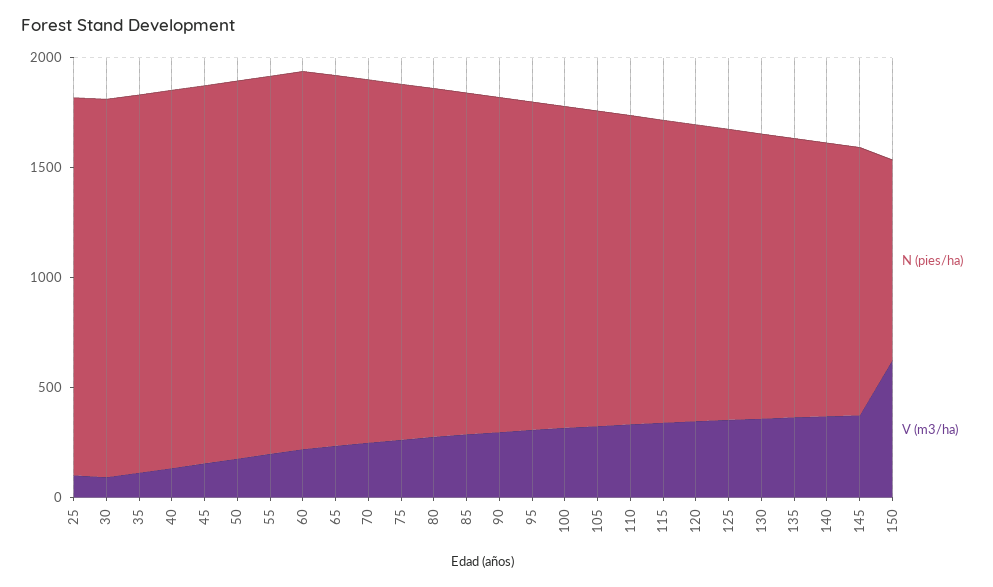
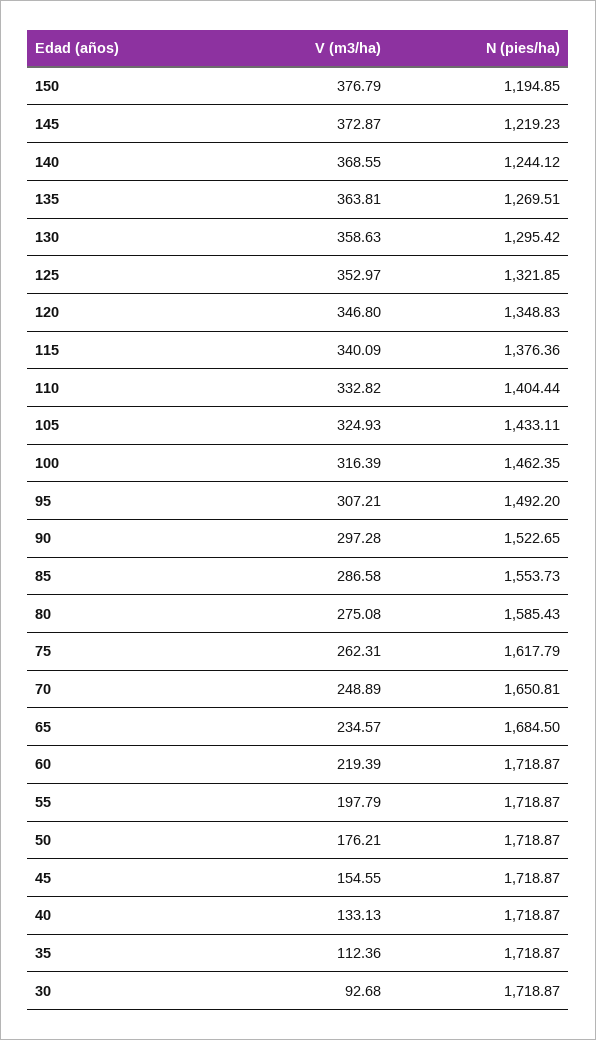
N (pies/ha), 25: 1700 -> none
V (m3/ha), 25: 100 -> none
N (pies/ha), 150: 900 -> 1194.85
V (m3/ha), 150: 600 -> 376.79

